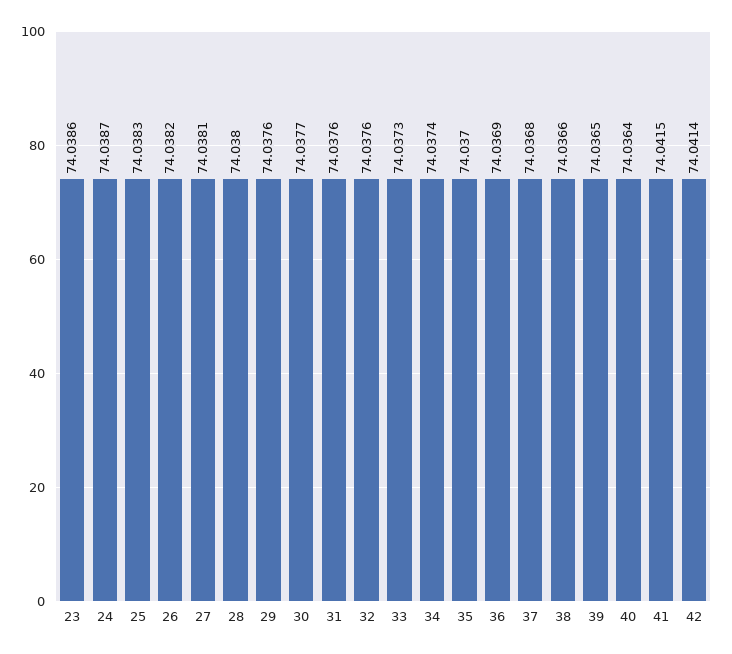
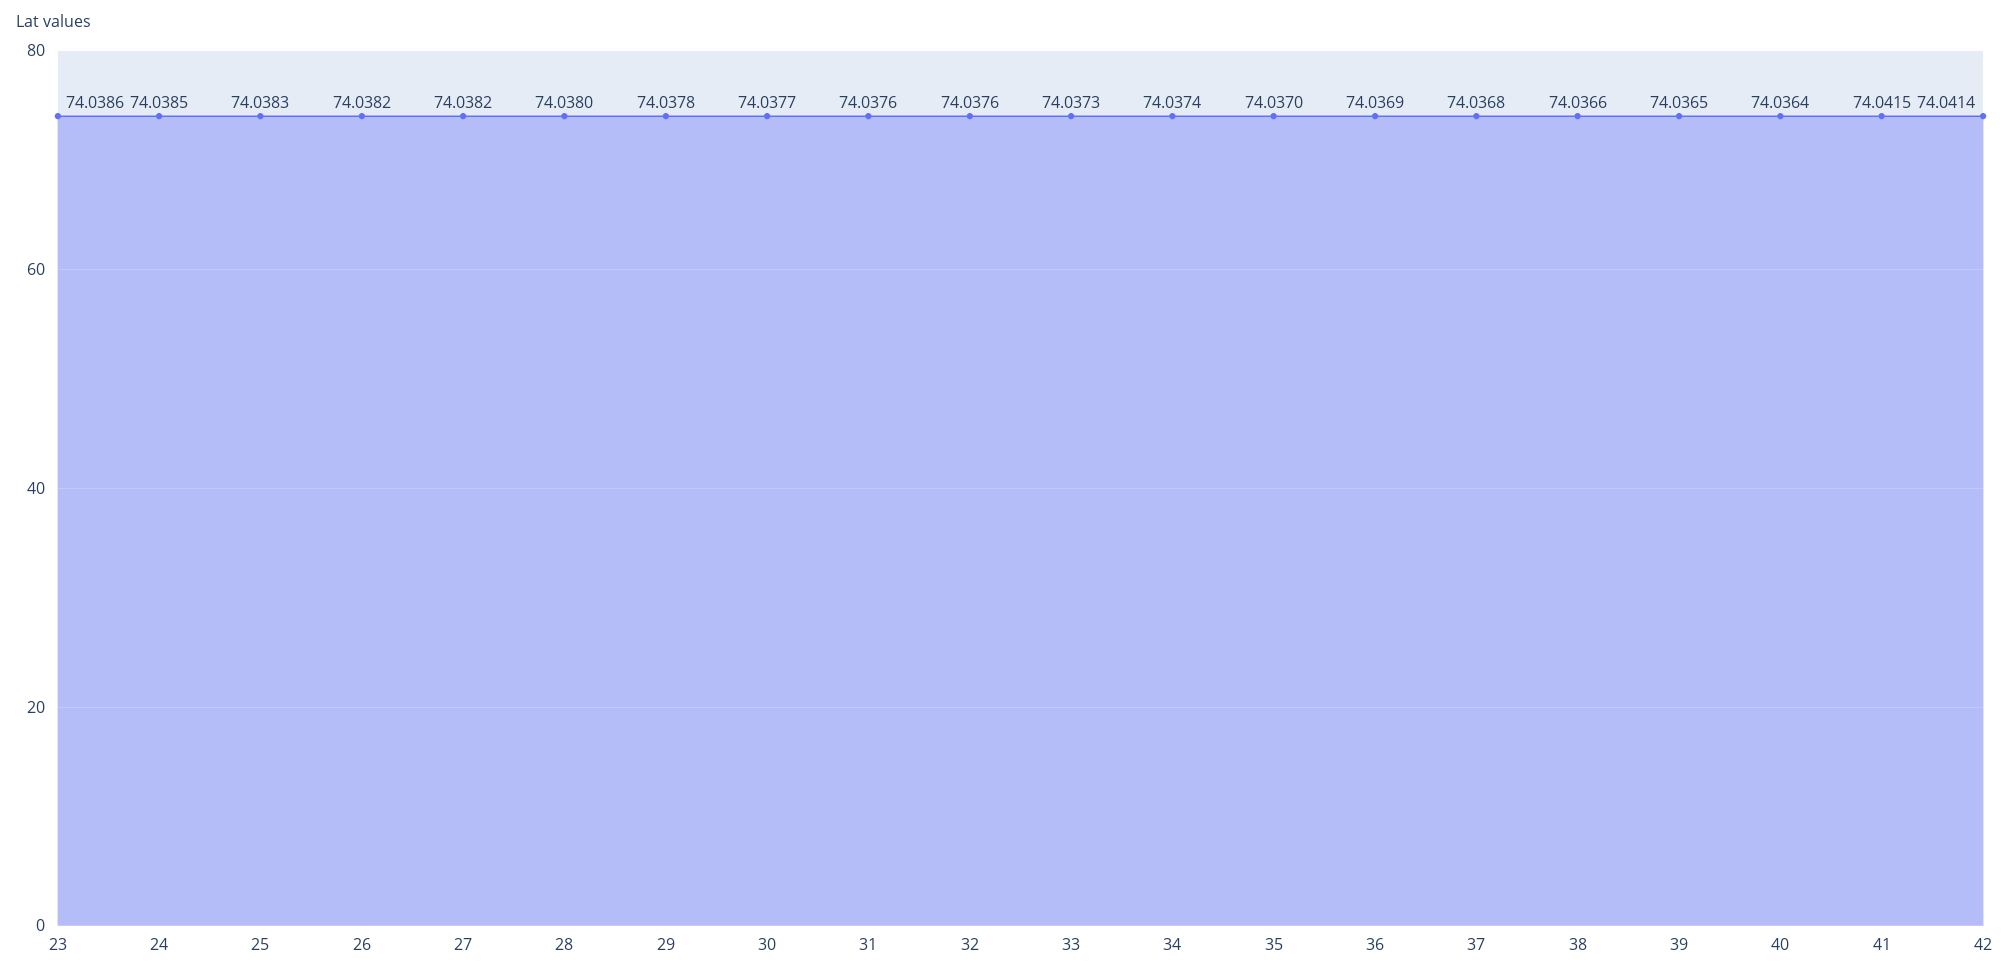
24: 74.0387 -> 74.0385
27: 74.0381 -> 74.0382
29: 74.0376 -> 74.0378

